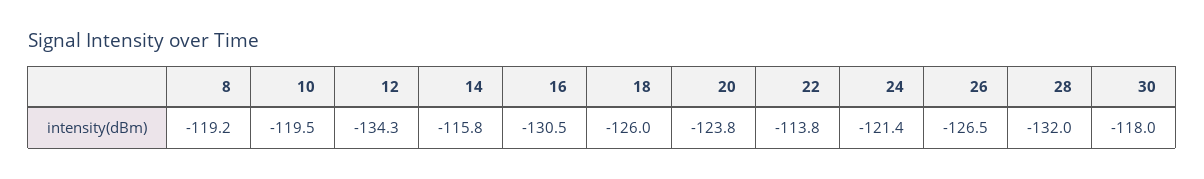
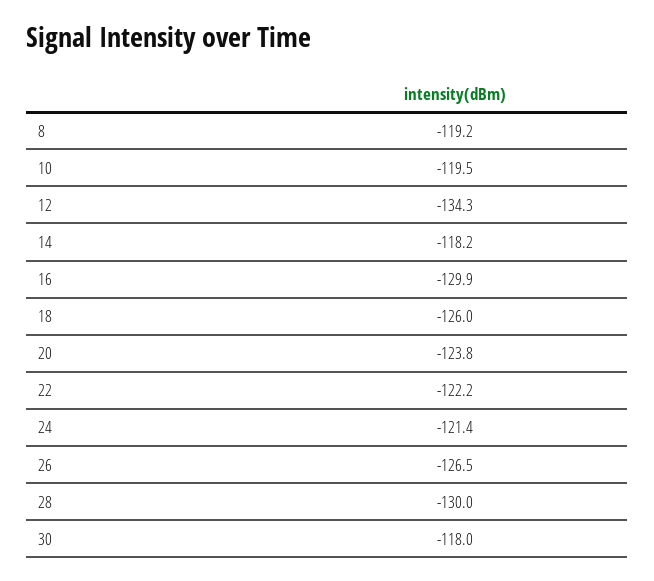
14: -115.8 -> -118.2
16: -130.5 -> -129.9
22: -113.8 -> -122.2
28: -132 -> -130

